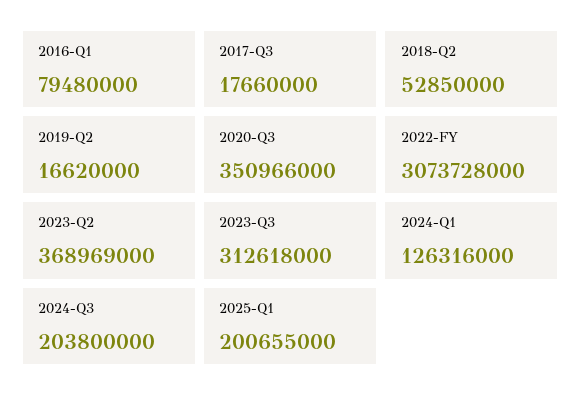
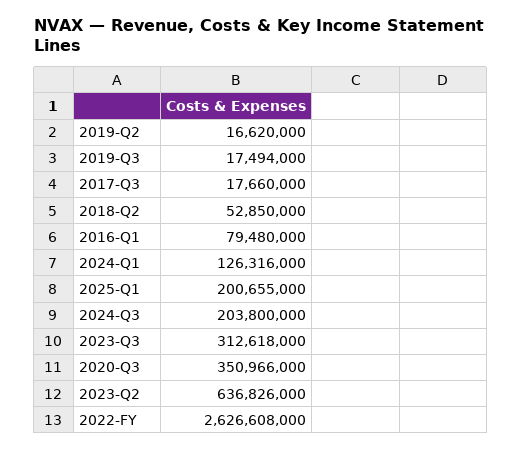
2022-FY: 3073728000 -> 2626608000
2023-Q2: 368969000 -> 636826000
2019-Q3: none -> 17494000

